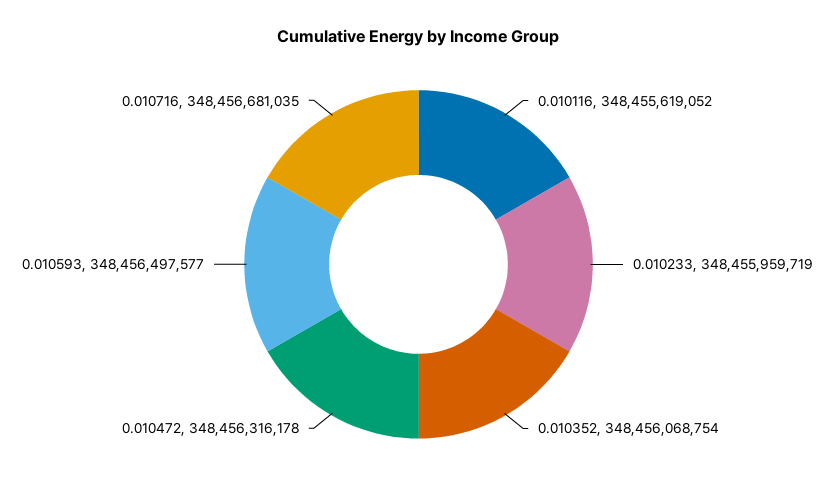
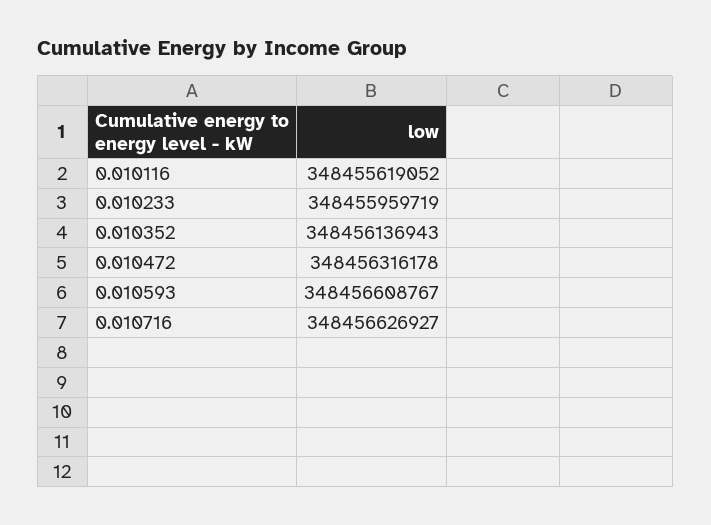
0.010352: 348456068754 -> 348456136943
0.010593: 348456497577 -> 348456608767
0.010716: 348456681035 -> 348456626927

